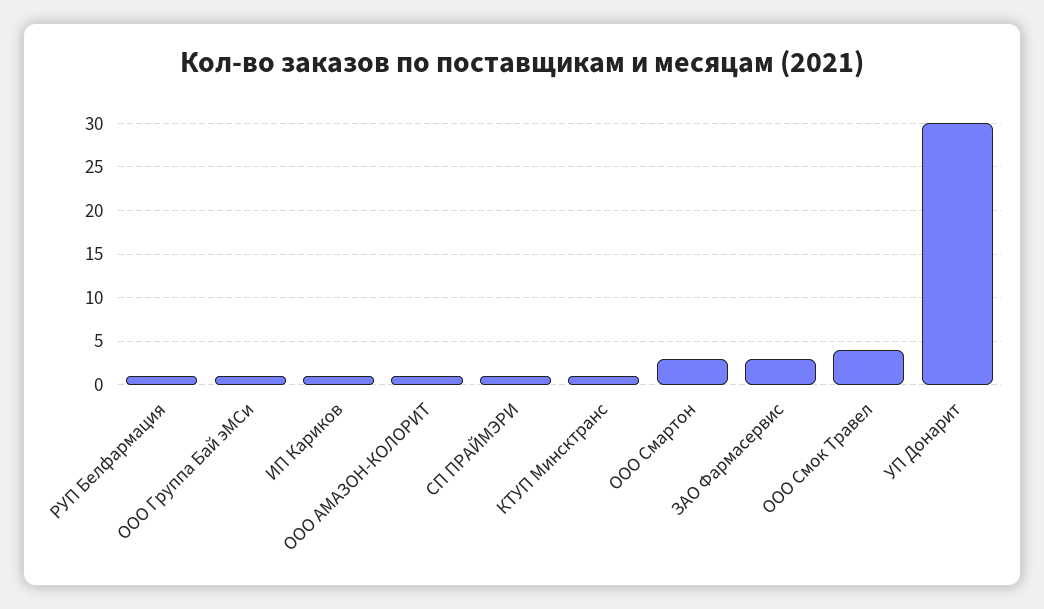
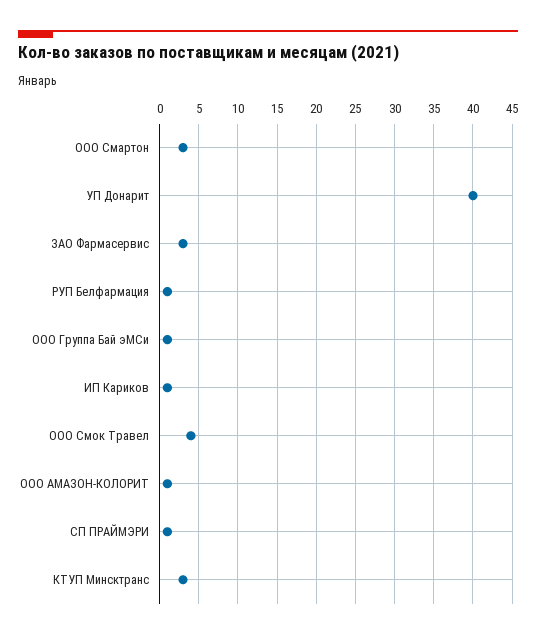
КТУП Минсктранс: 1 -> 3
УП Донарит: 30 -> 40

